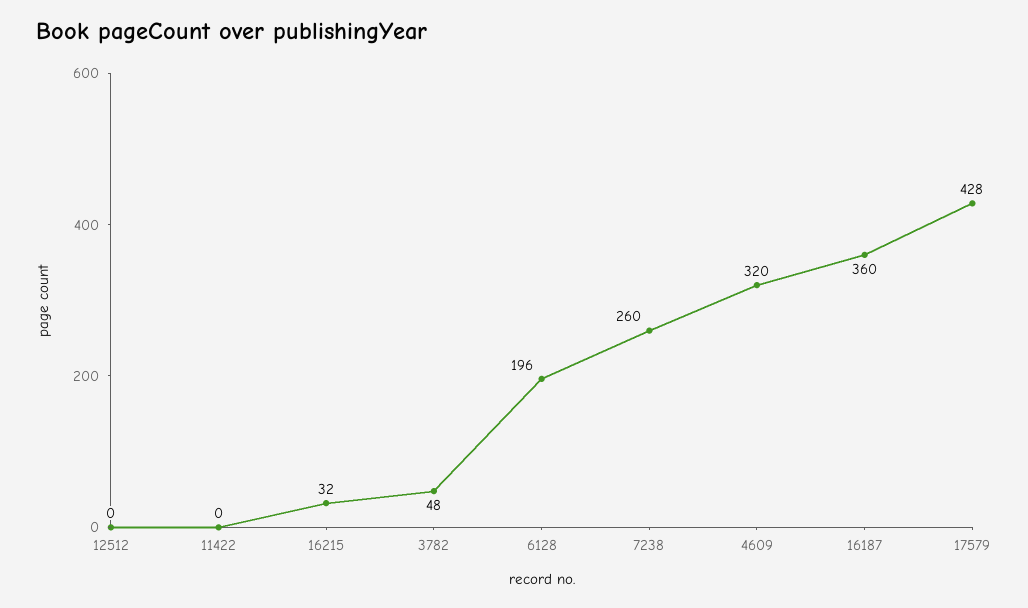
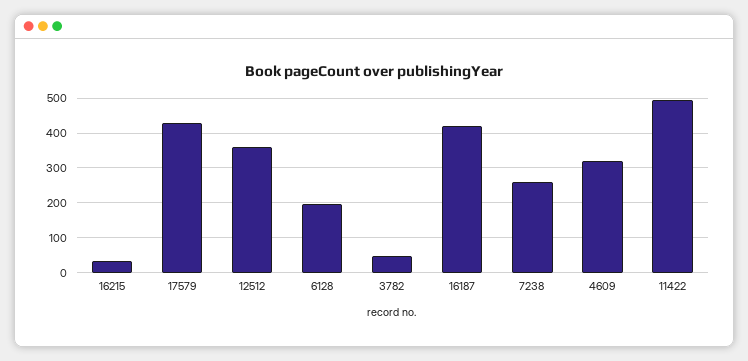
12512: 0 -> 360
11422: 0 -> 500
16187: 360 -> 420

